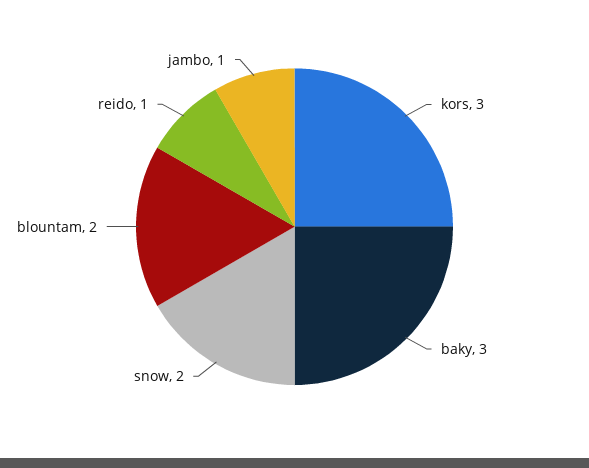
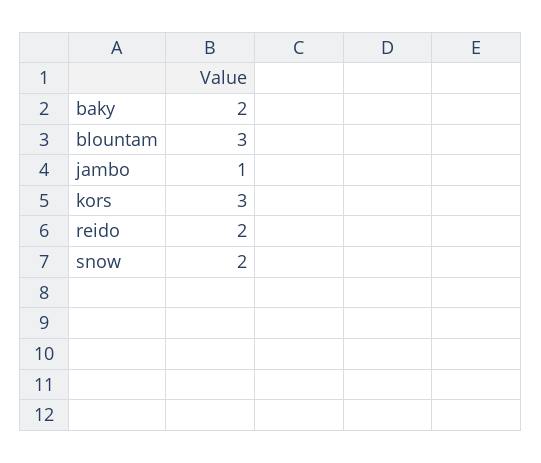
baky: 3 -> 2
blountam: 2 -> 3
reido: 1 -> 2

